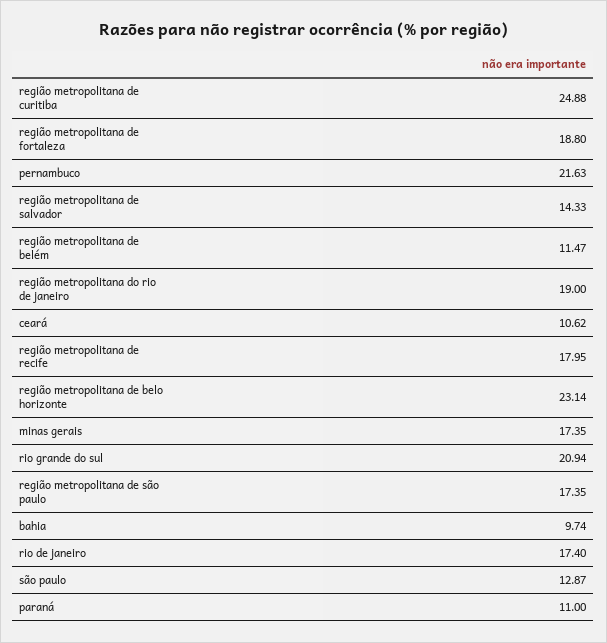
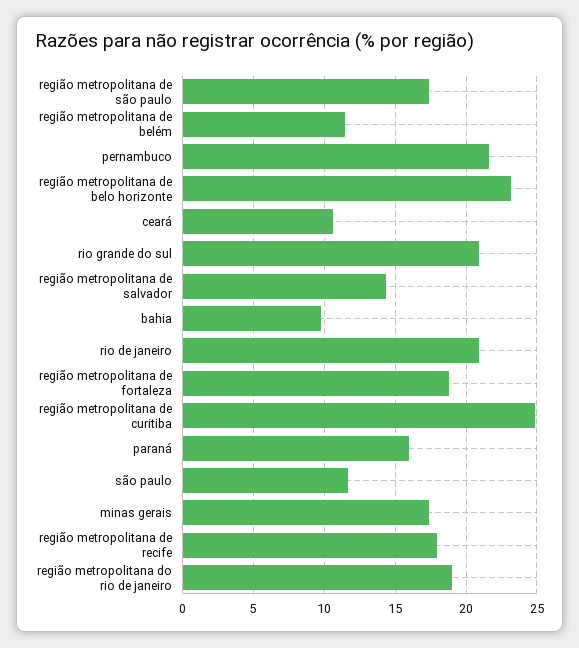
rio de janeiro: 17.4 -> 21
são paulo: 12.87 -> 11.5
paraná: 11 -> 16

